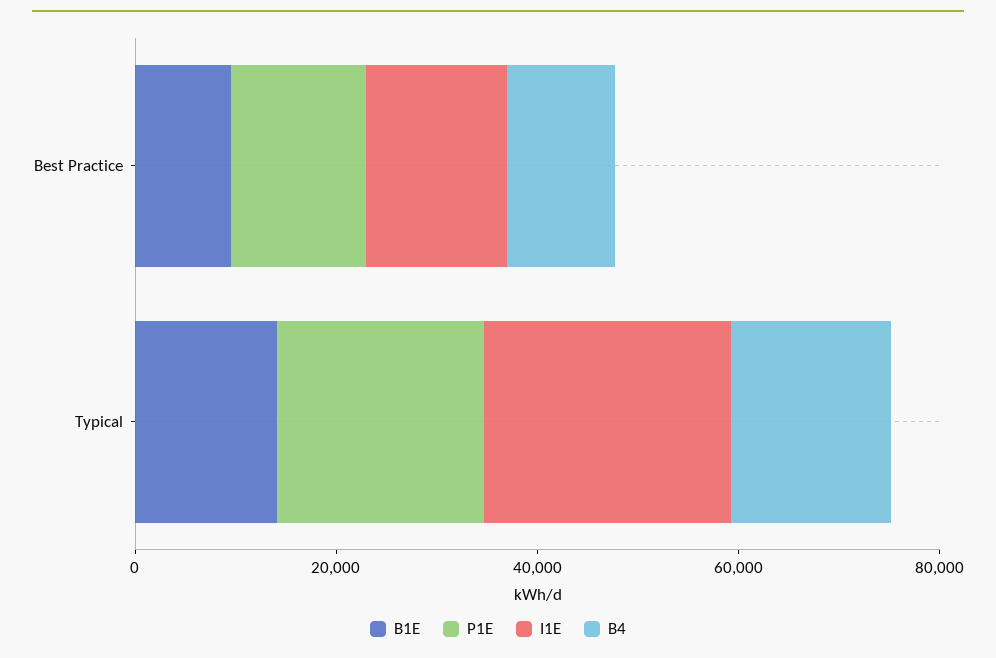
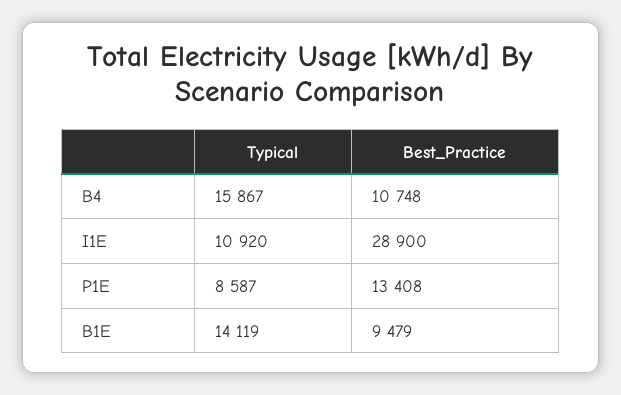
I1E, Best Practice: 15000 -> 28900
P1E, Typical: 20000 -> 8587
I1E, Typical: 25000 -> 10920

